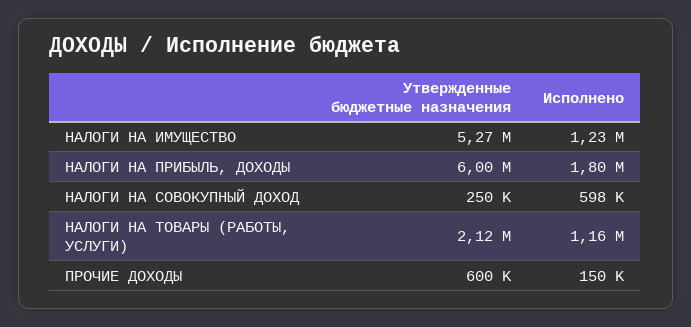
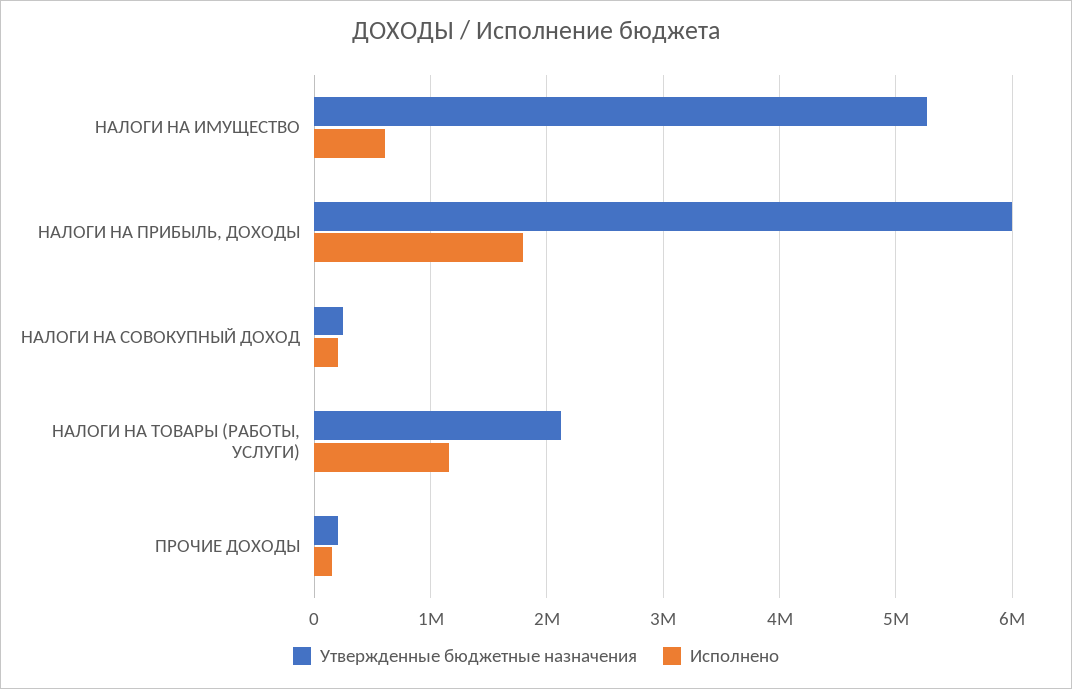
Исполнено, НАЛОГИ НА ИМУЩЕСТВО: 1230000 -> 600000
Исполнено, НАЛОГИ НА СОВОКУПНЫЙ ДОХОД: 598000 -> 200000
Утвержденные бюджетные назначения, ПРОЧИЕ ДОХОДЫ: 600000 -> 200000

